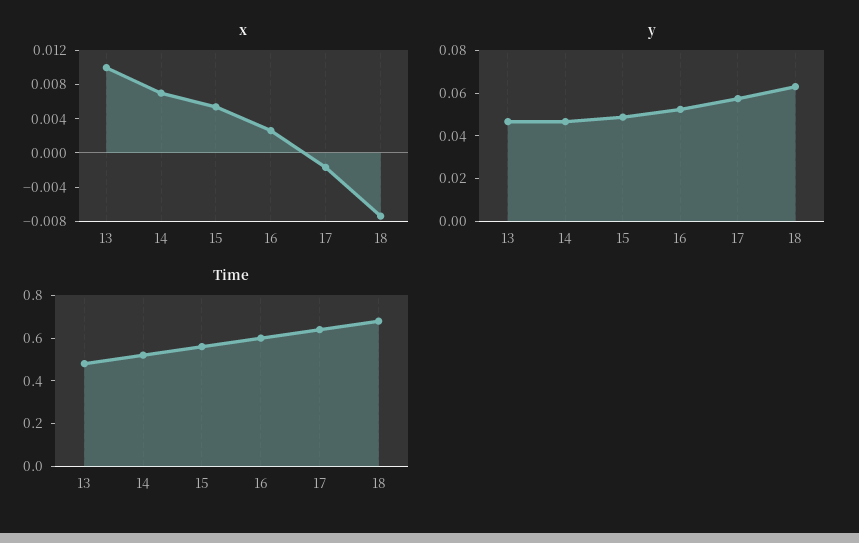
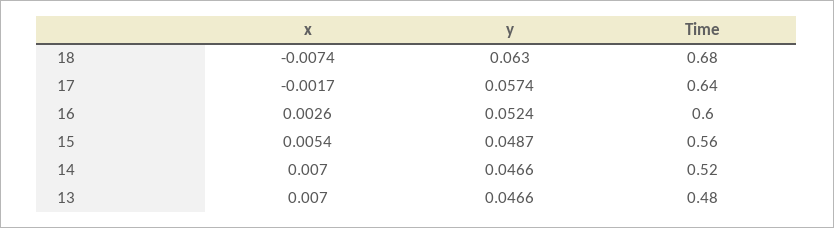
x, 13: 0.01 -> 0.007

